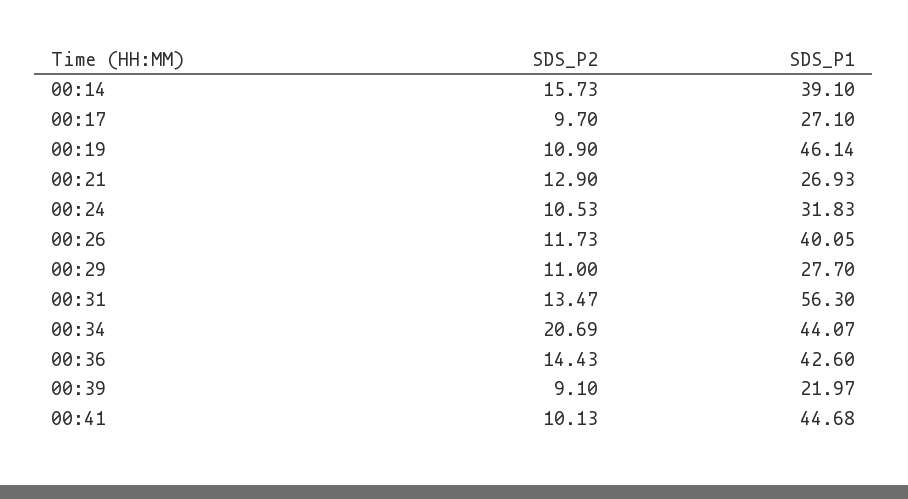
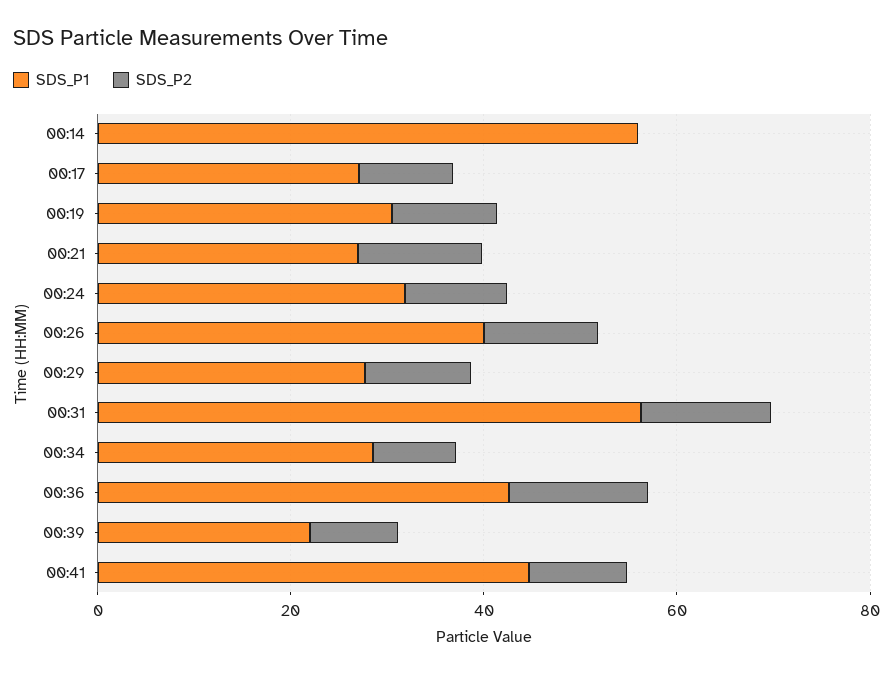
SDS_P2, 00:14: 15.73 -> 0
SDS_P1, 00:14: 39.1 -> 55
SDS_P1, 00:19: 46.14 -> 30
SDS_P2, 00:34: 20.69 -> 10
SDS_P1, 00:34: 44.07 -> 30

